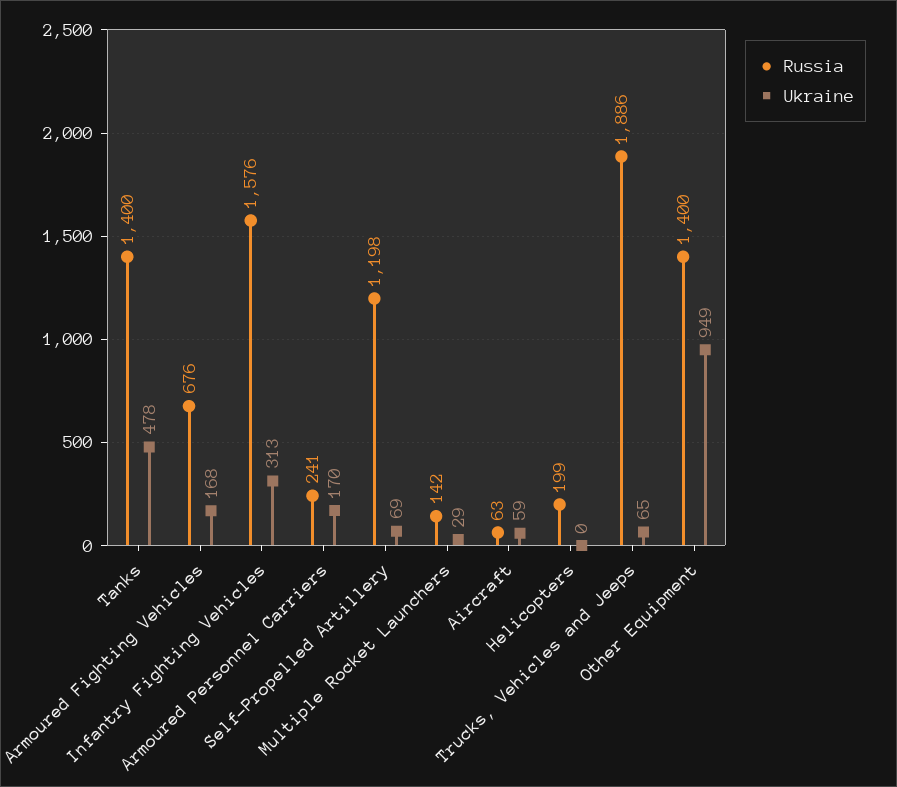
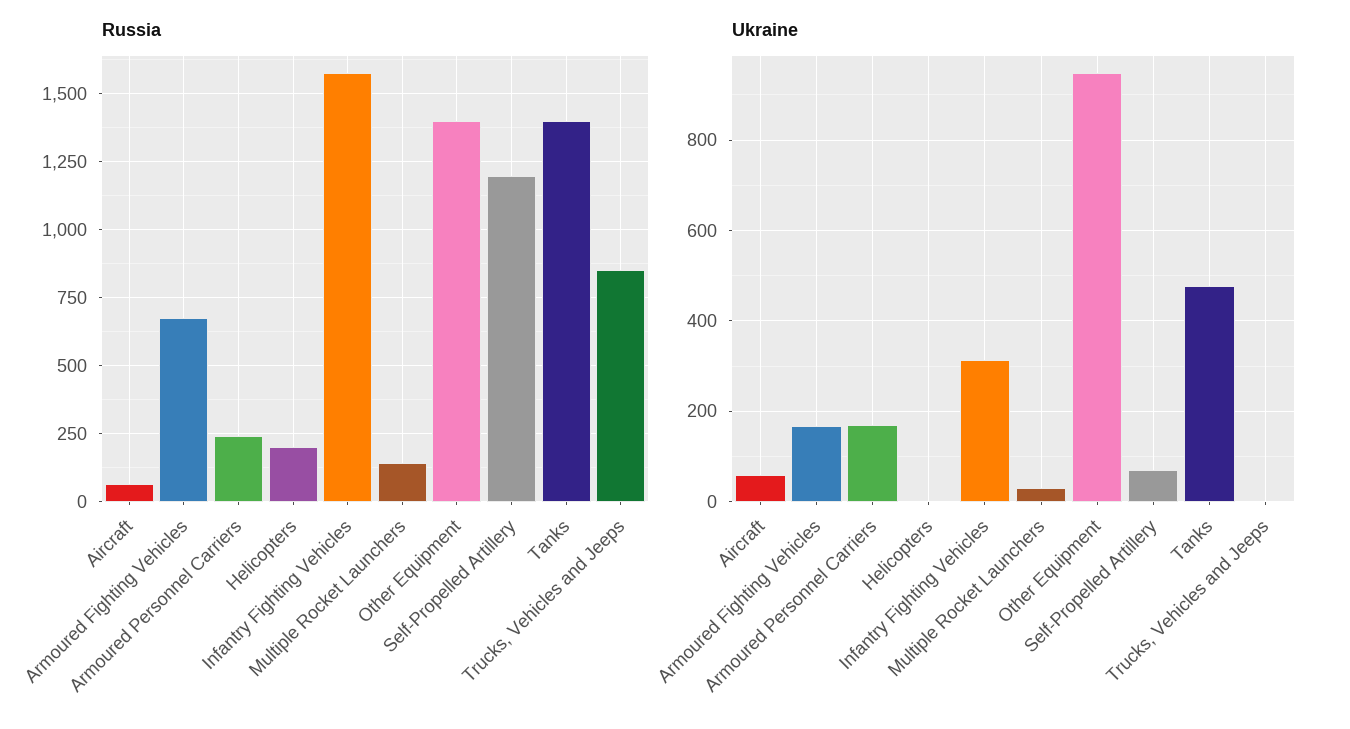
Russia, Trucks, Vehicles and Jeeps: 1886 -> 850
Ukraine, Trucks, Vehicles and Jeeps: 65 -> 0

